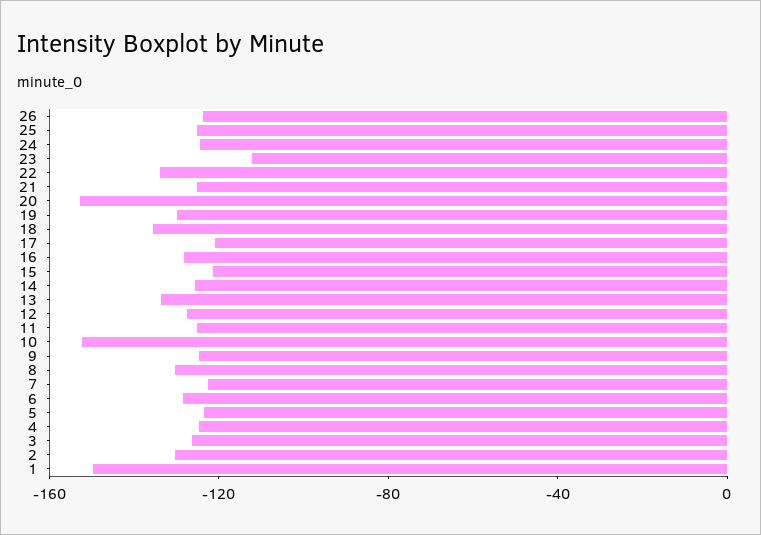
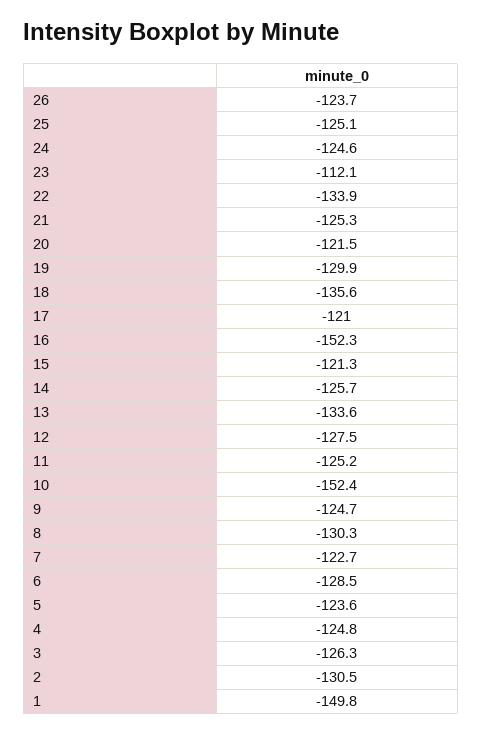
20: -150 -> -121.5
16: -130 -> -152.3

